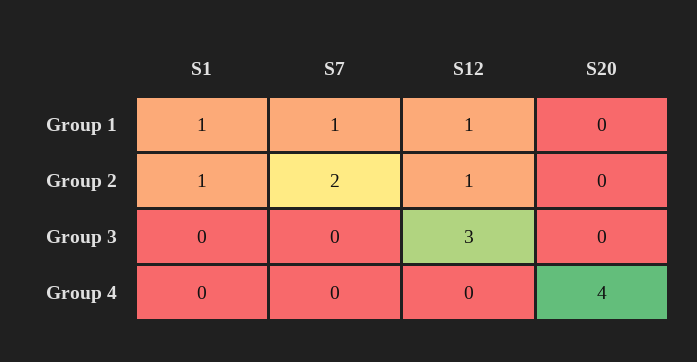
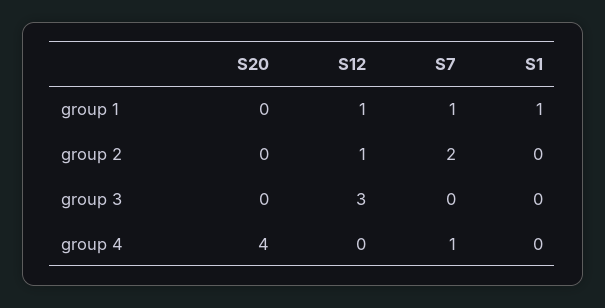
S1, Group 2: 1 -> 0
S7, Group 4: 0 -> 1

